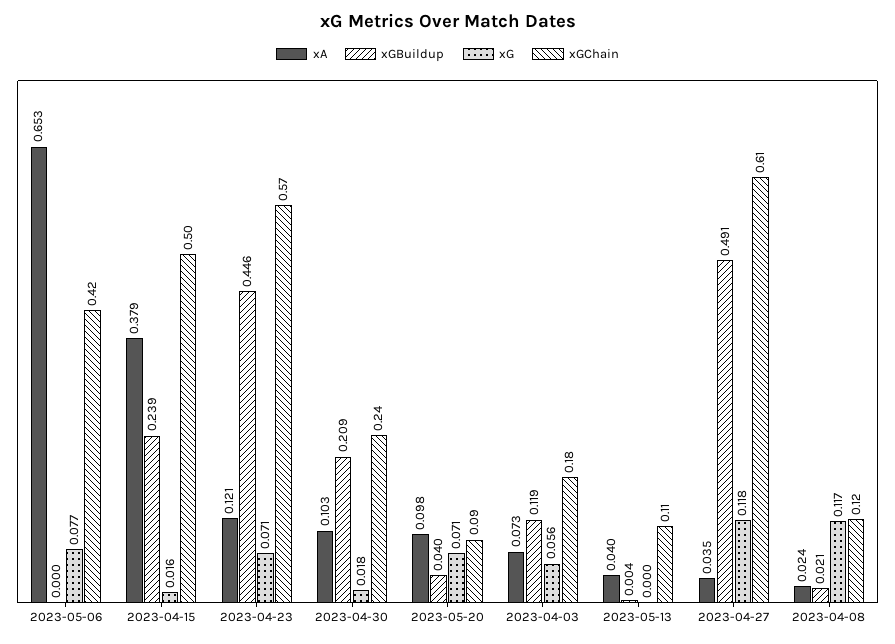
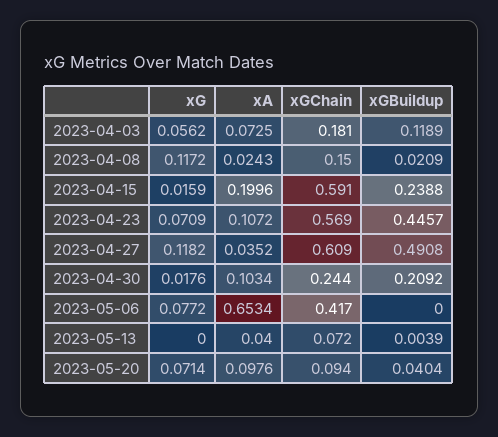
xA, 2023-04-15: 0.379 -> 0.1996
xGChain, 2023-04-15: 0.5 -> 0.591
xA, 2023-04-23: 0.121 -> 0.1072
xGChain, 2023-05-13: 0.11 -> 0.072
xGChain, 2023-04-08: 0.12 -> 0.15

